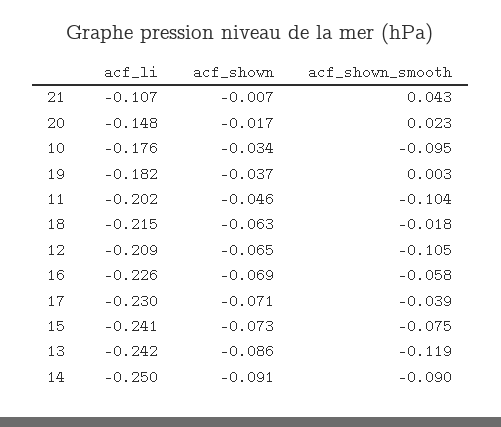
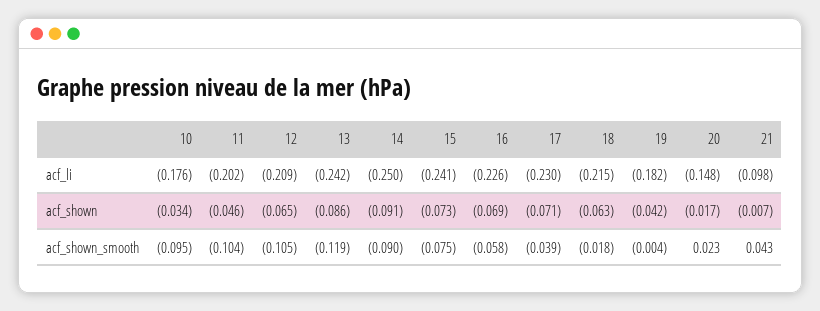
acf_li, 21: -0.107 -> -0.098
acf_shown, 19: -0.037 -> -0.042
acf_shown_smooth, 19: 0.003 -> -0.004

